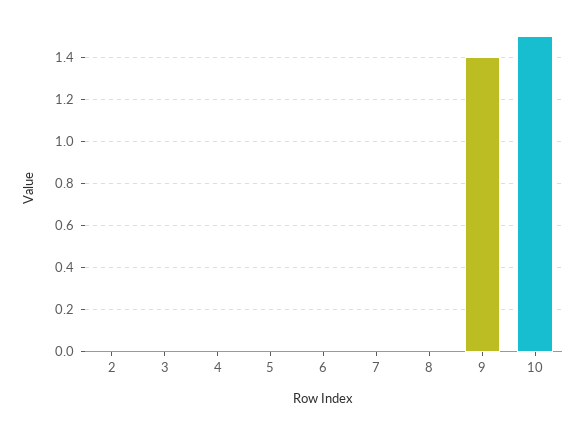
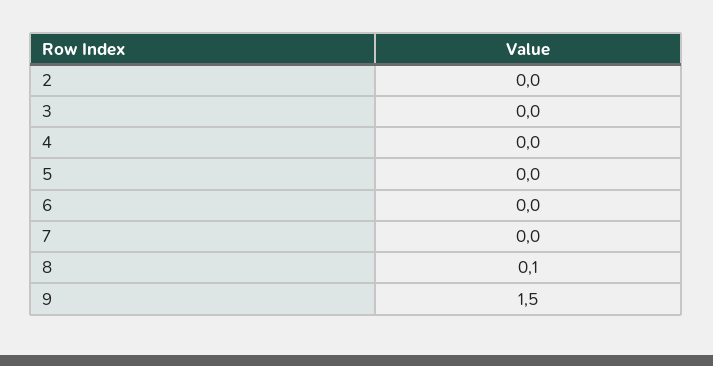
8: 0 -> 0.1
9: 1.4 -> 1.5
10: 1.5 -> none

